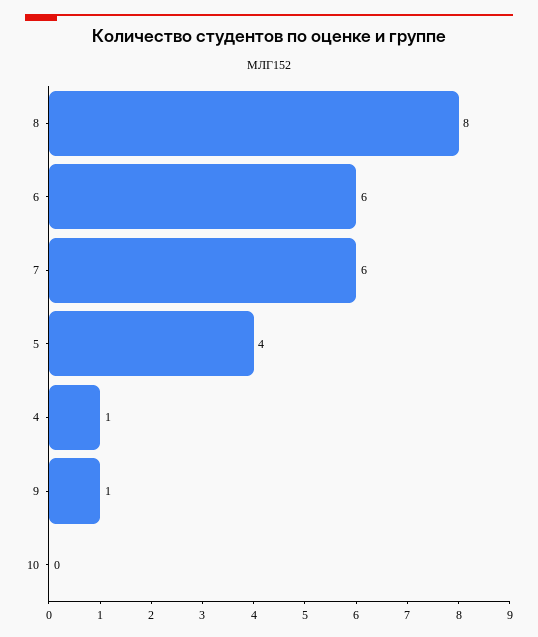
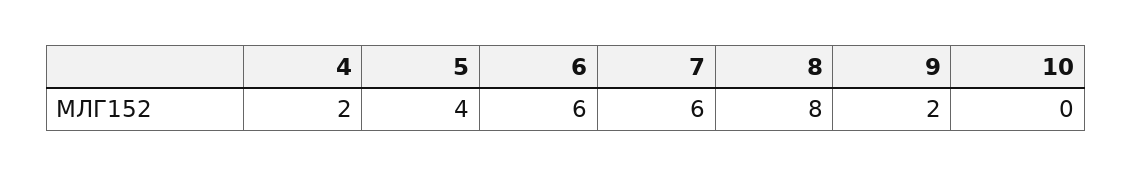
4: 1 -> 2
9: 1 -> 2

